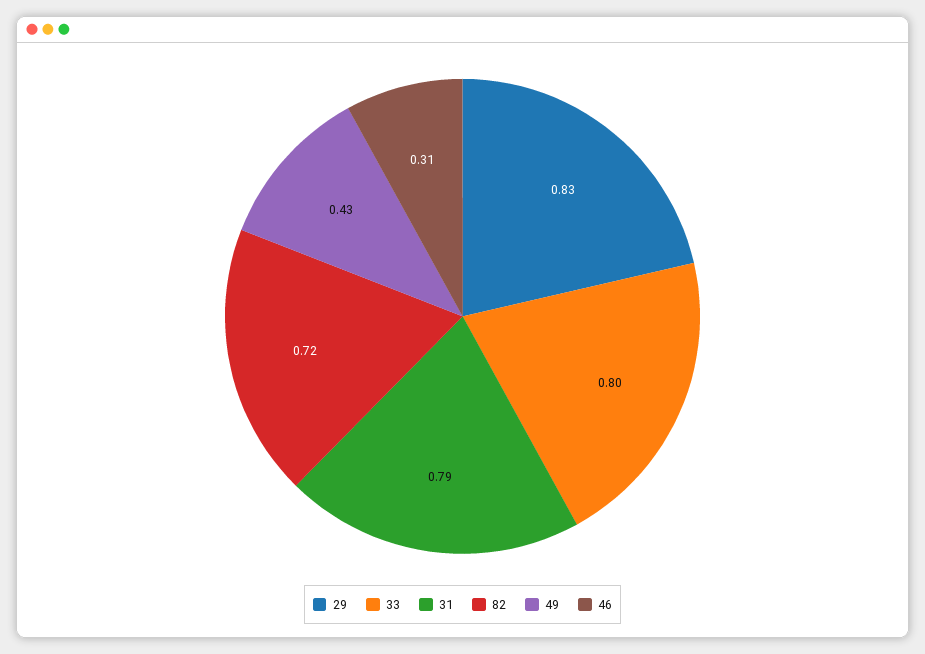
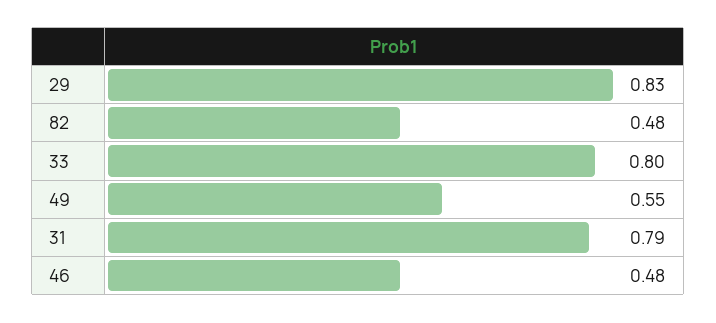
82: 0.72 -> 0.48
49: 0.43 -> 0.55
46: 0.31 -> 0.48

